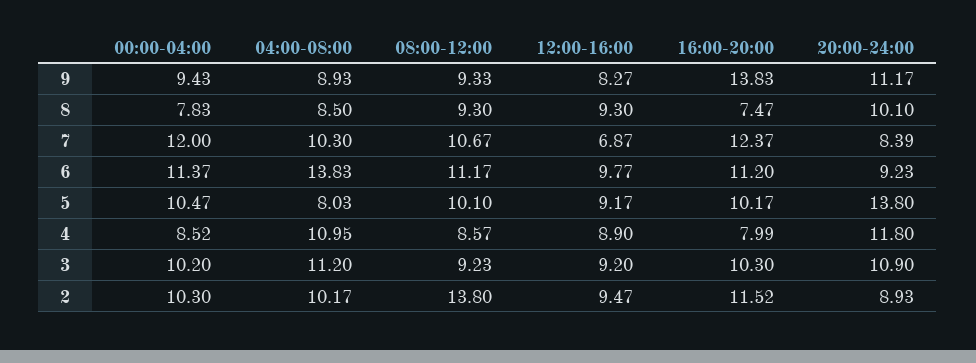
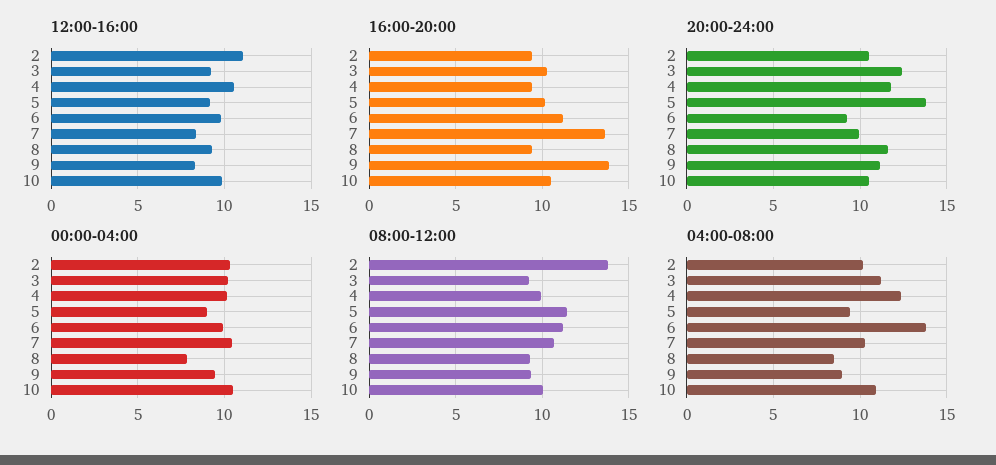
16:00-20:00, 8: 7.47 -> 9.5
20:00-24:00, 8: 10.1 -> 11.5
00:00-04:00, 7: 12 -> 10.5
12:00-16:00, 7: 6.87 -> 8.5
16:00-20:00, 7: 12.37 -> 13.5
20:00-24:00, 7: 8.39 -> 10
00:00-04:00, 6: 11.37 -> 10
00:00-04:00, 5: 10.47 -> 9
04:00-08:00, 5: 8.03 -> 9.5
08:00-12:00, 5: 10.1 -> 11.5
00:00-04:00, 4: 8.52 -> 10
04:00-08:00, 4: 10.95 -> 12.5
08:00-12:00, 4: 8.57 -> 10
12:00-16:00, 4: 8.9 -> 10.5
16:00-20:00, 4: 7.99 -> 9.5
20:00-24:00, 3: 10.9 -> 12.5
12:00-16:00, 2: 9.47 -> 11
16:00-20:00, 2: 11.52 -> 9.5
20:00-24:00, 2: 8.93 -> 10.5
12:00-16:00, 10: none -> 10
16:00-20:00, 10: none -> 10.5
20:00-24:00, 10: none -> 10.5
00:00-04:00, 10: none -> 10.5
08:00-12:00, 10: none -> 10
04:00-08:00, 10: none -> 11

